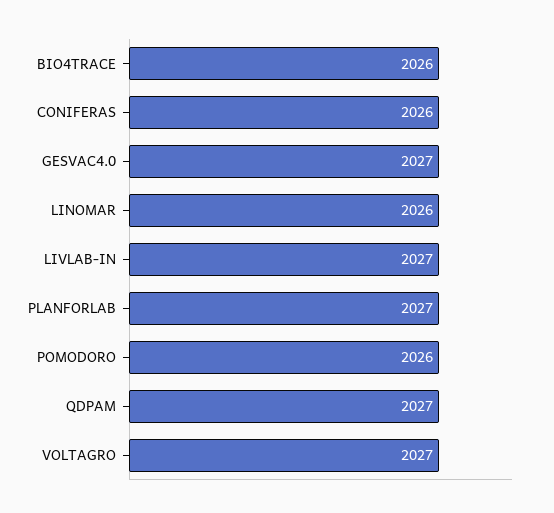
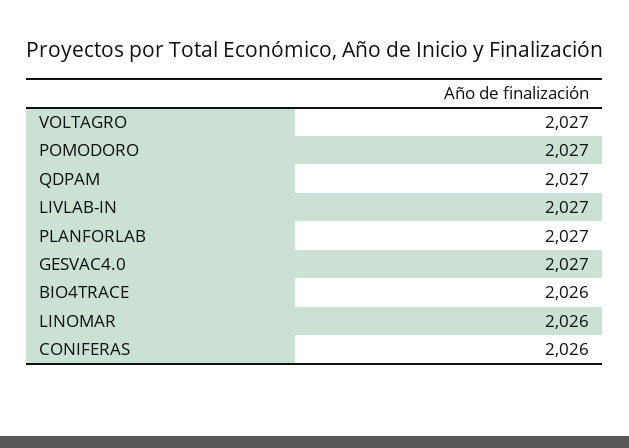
POMODORO: 2026 -> 2027

